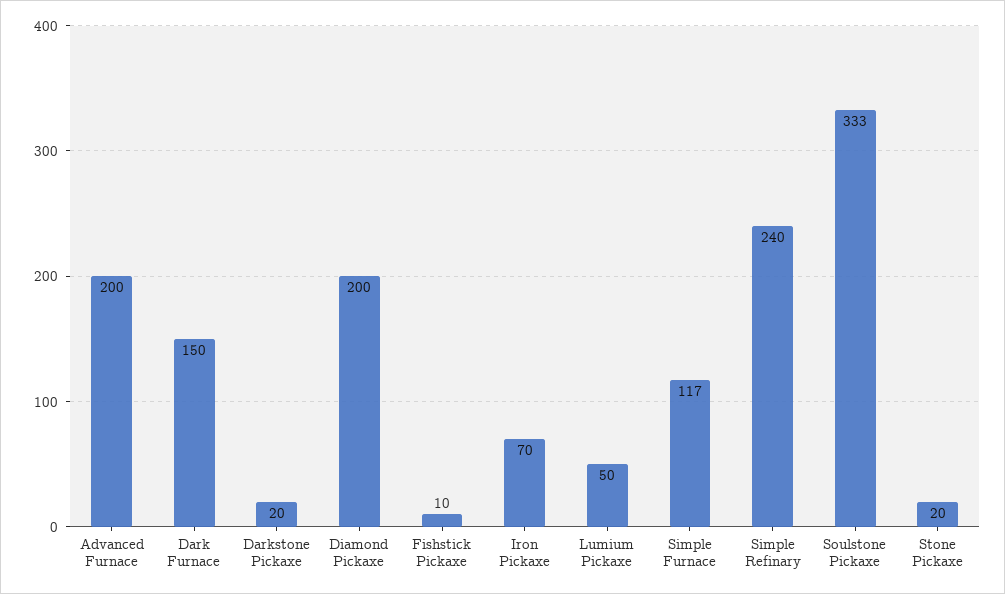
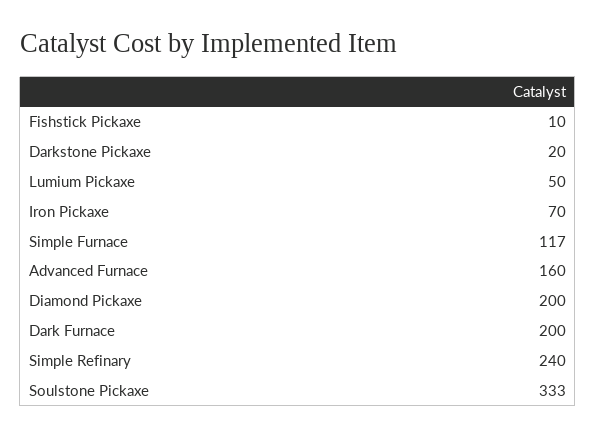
Advanced Furnace: 200 -> 160
Dark Furnace: 150 -> 200
Stone Pickaxe: 20 -> none

